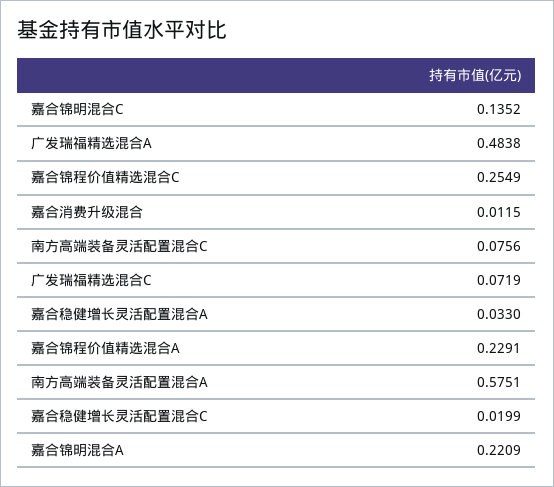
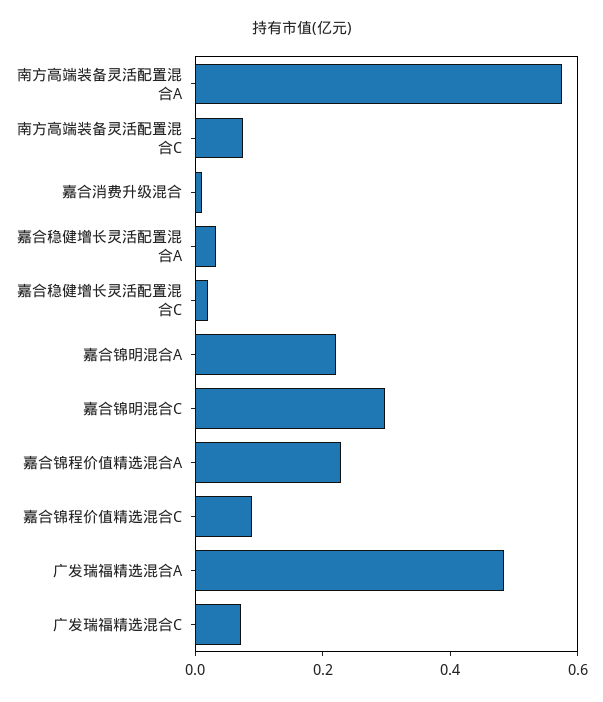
嘉合锦明混合C: 0.1352 -> 0.3
嘉合锦程价值精选混合C: 0.2549 -> 0.1

